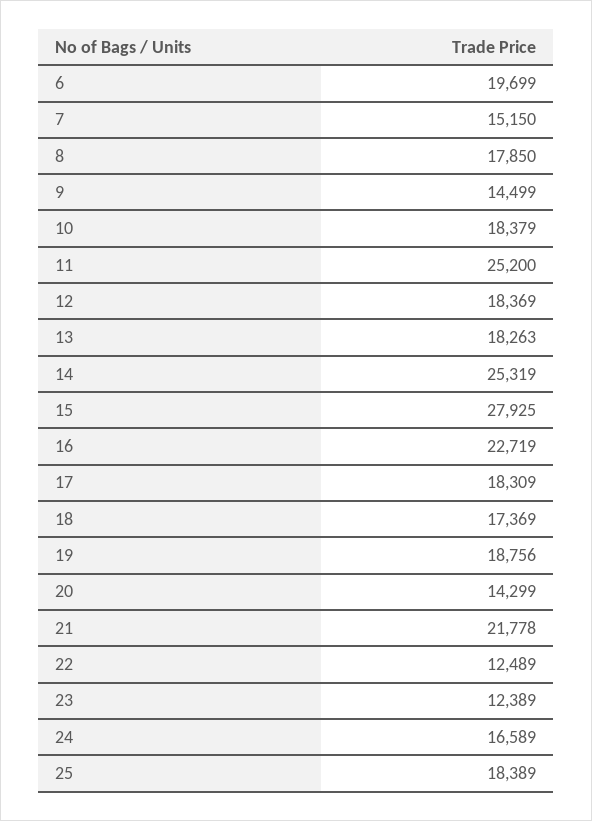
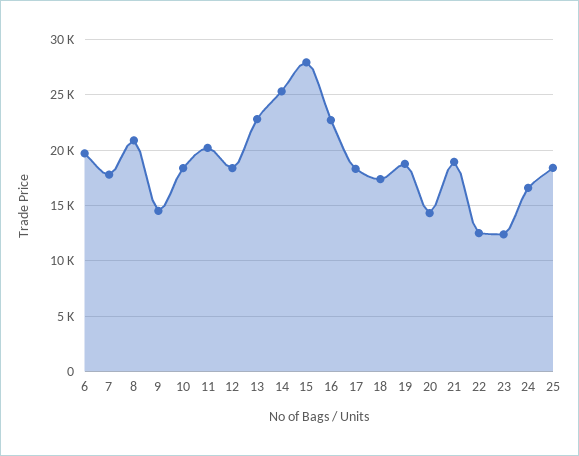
7: 15150 -> 18000
8: 17850 -> 21000
11: 25200 -> 20000
13: 18263 -> 23000
21: 21778 -> 19000

